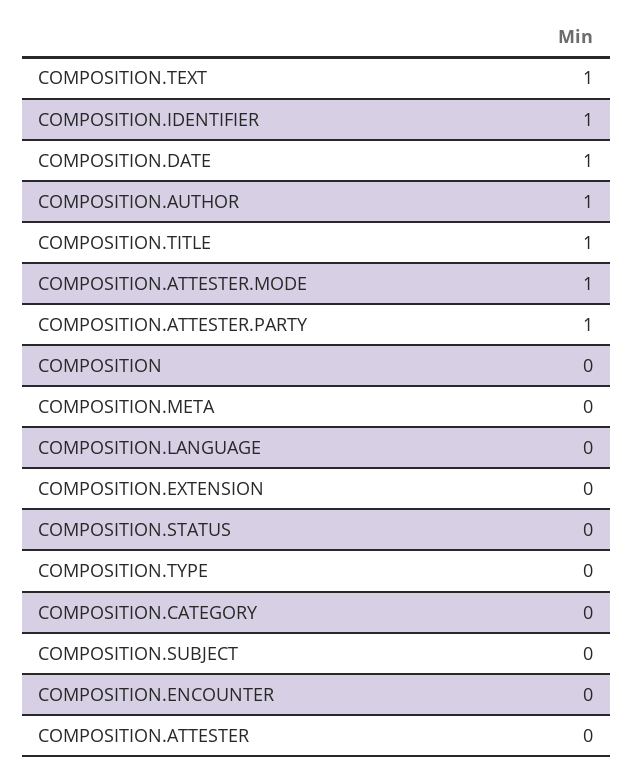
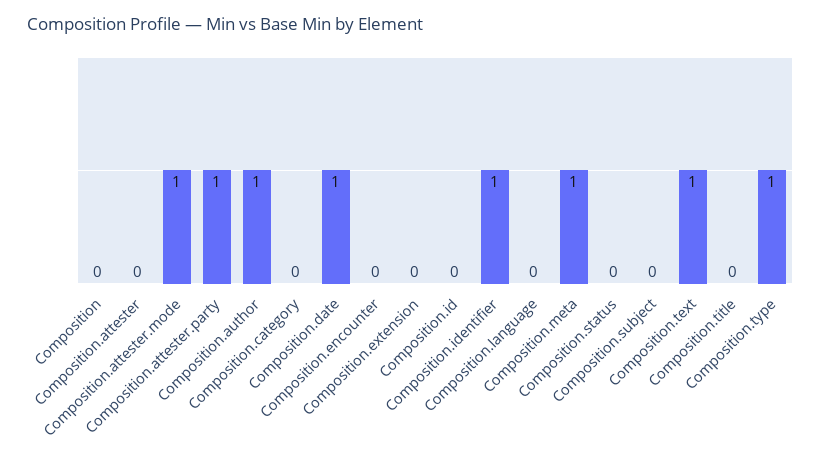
COMPOSITION.TITLE: 1 -> 0
COMPOSITION.META: 0 -> 1
COMPOSITION.TYPE: 0 -> 1
Composition.id: none -> 0

